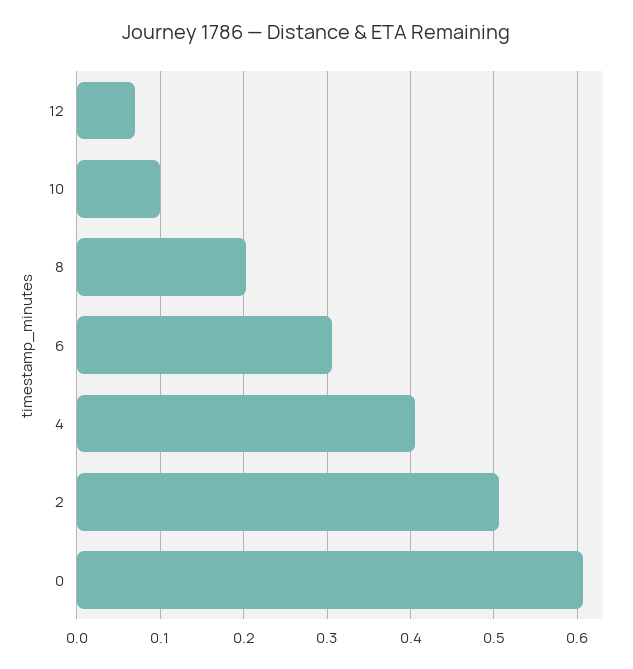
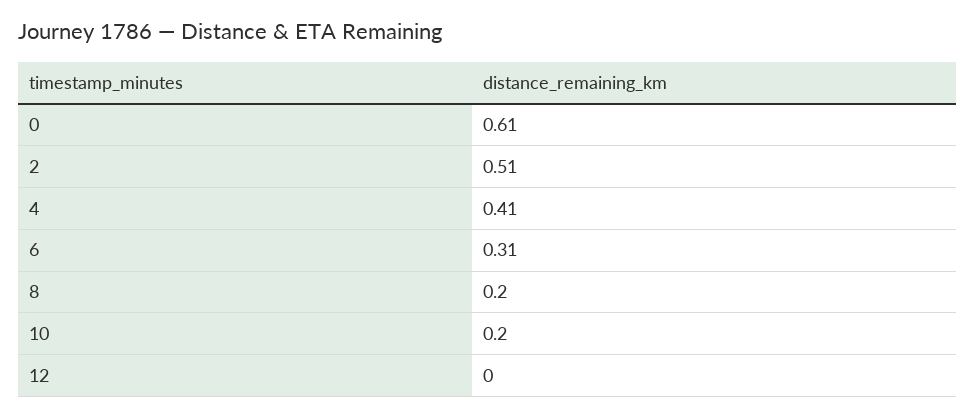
12: 0.07 -> 0
10: 0.1 -> 0.2

